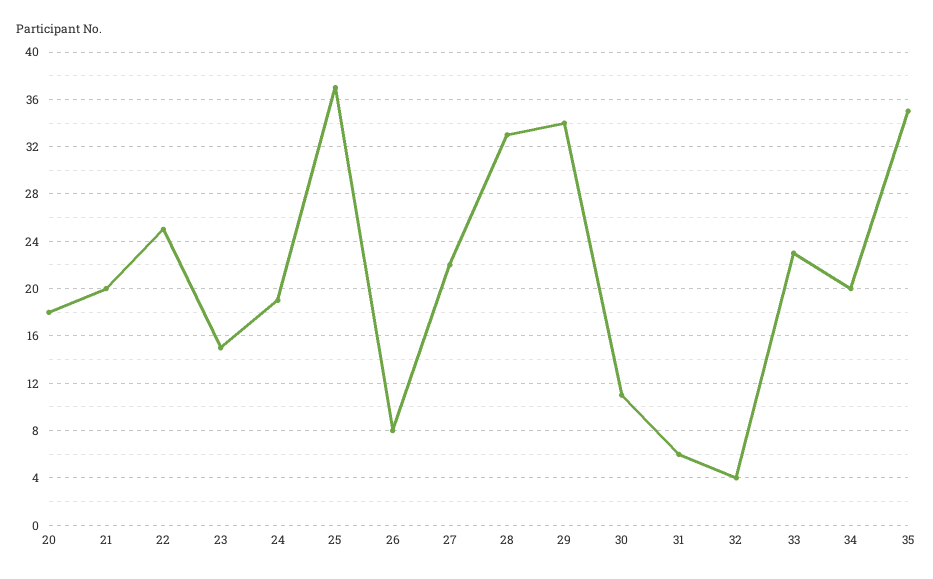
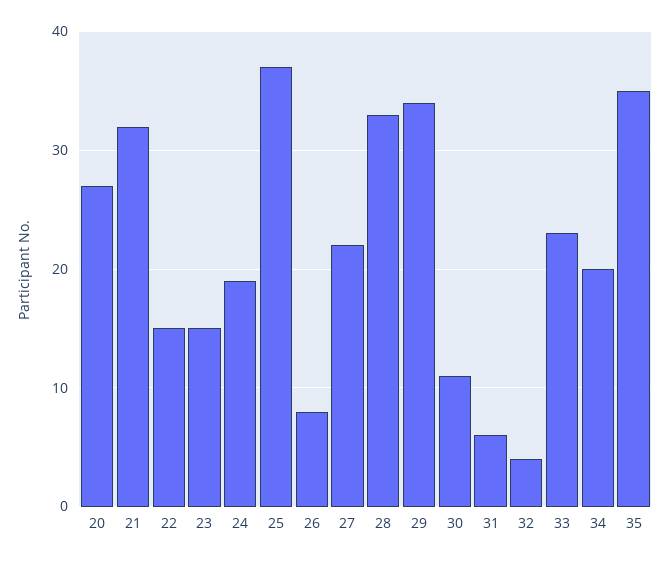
20: 18 -> 27
21: 20 -> 32
22: 25 -> 15

